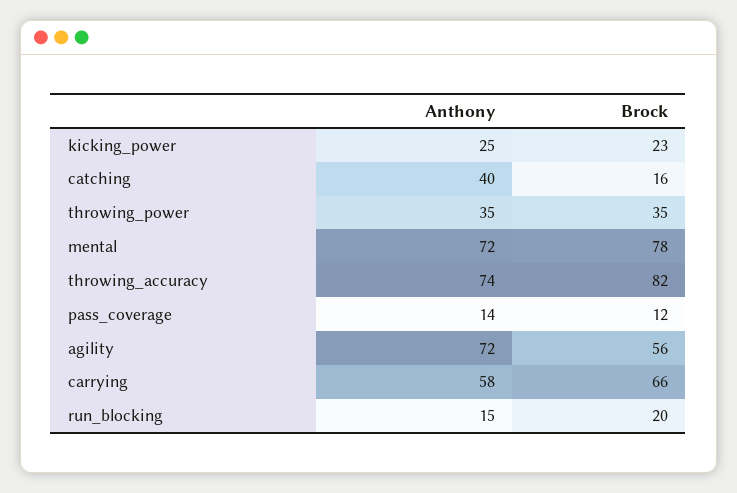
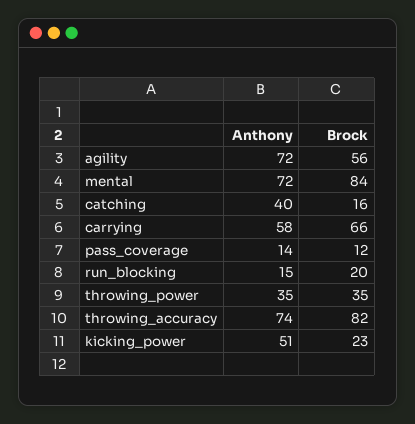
Anthony, kicking_power: 25 -> 51
Brock, mental: 78 -> 84

